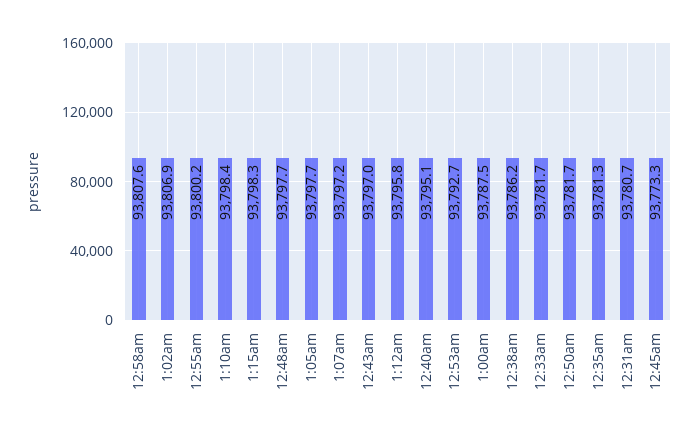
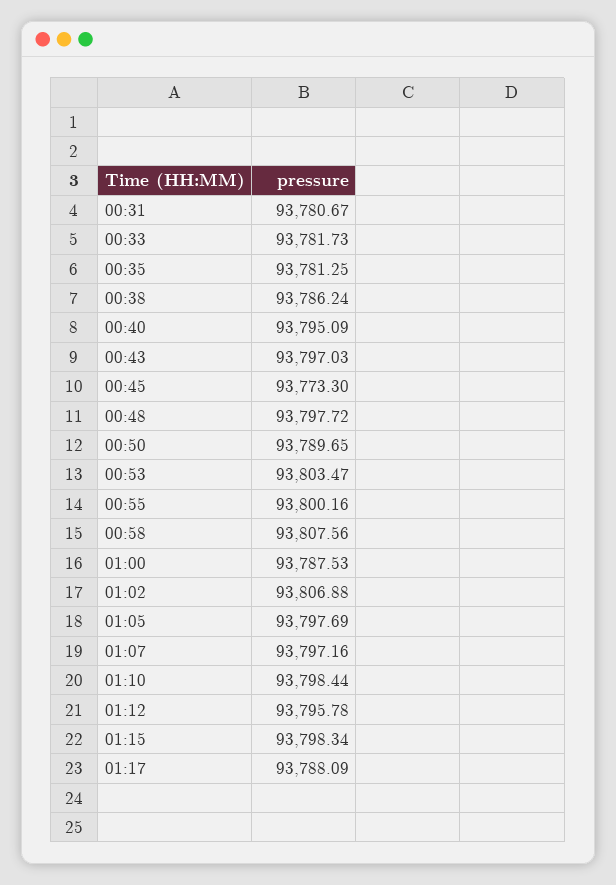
12:53am: 93792.7 -> 93803.47
12:50am: 93781.7 -> 93789.65
01:17: none -> 93788.09

